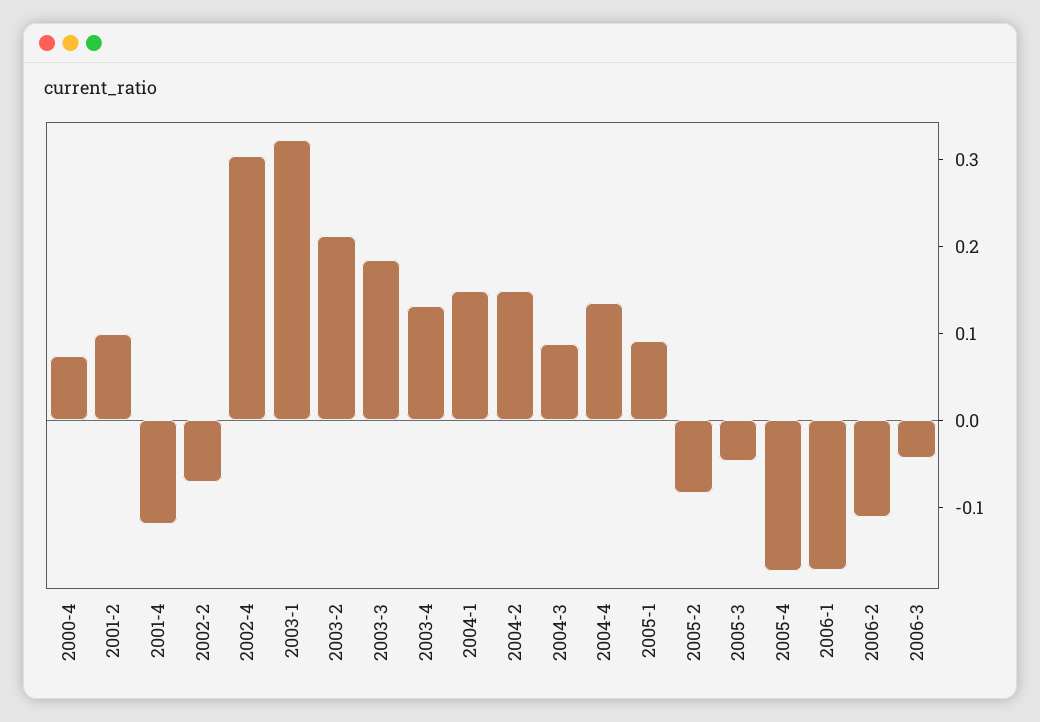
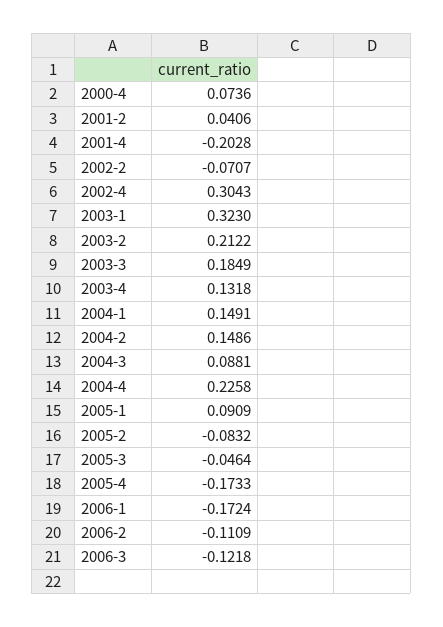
2001-2: 0.1 -> 0.0406
2001-4: -0.12 -> -0.2028
2004-4: 0.14 -> 0.2258
2006-3: -0.04 -> -0.1218

